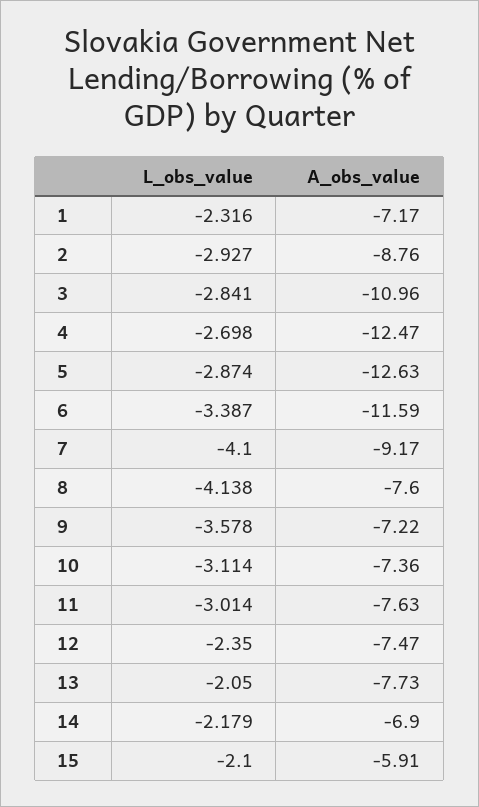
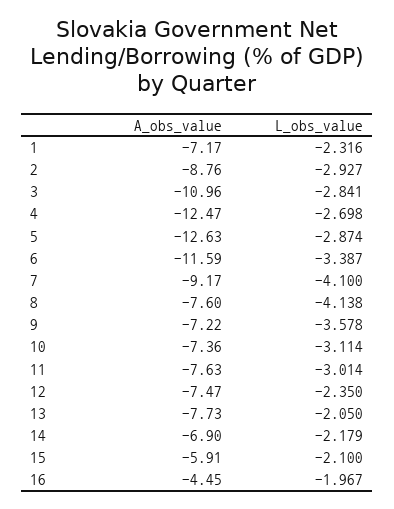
A_obs_value, 16: none -> -4.45
L_obs_value, 16: none -> -1.967

